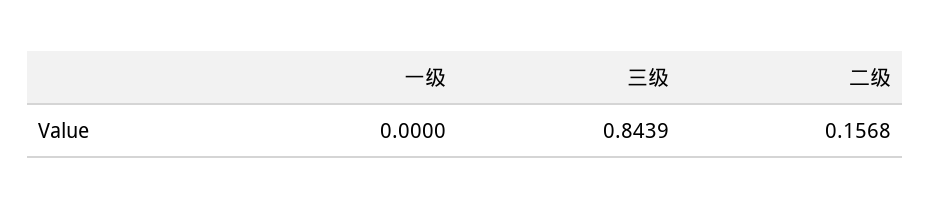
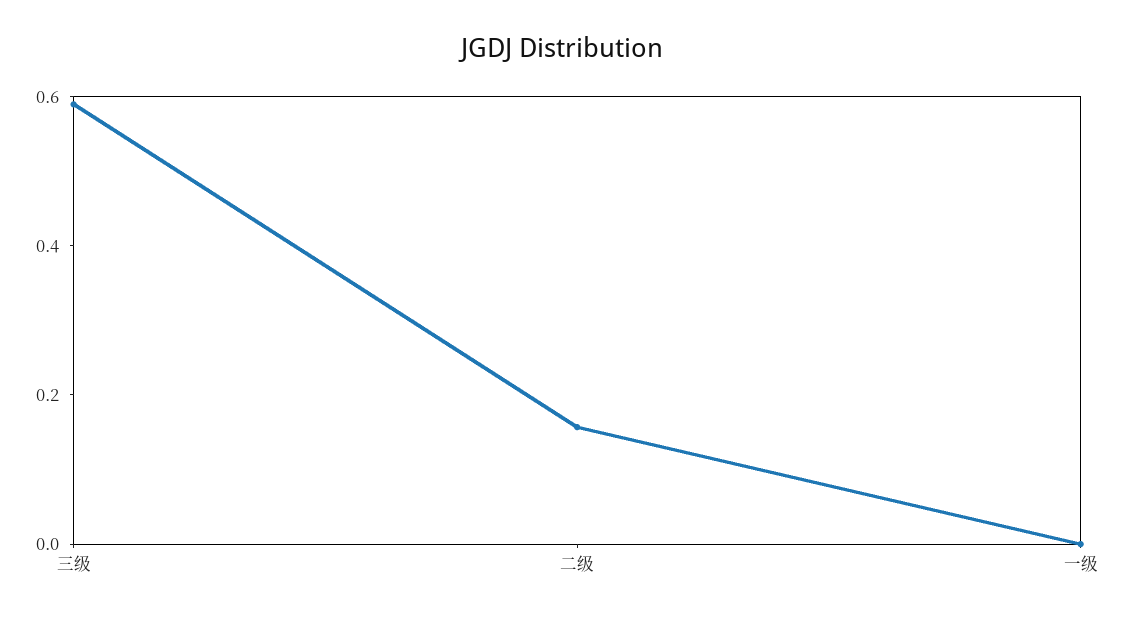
三级: 0.8439 -> 0.6

